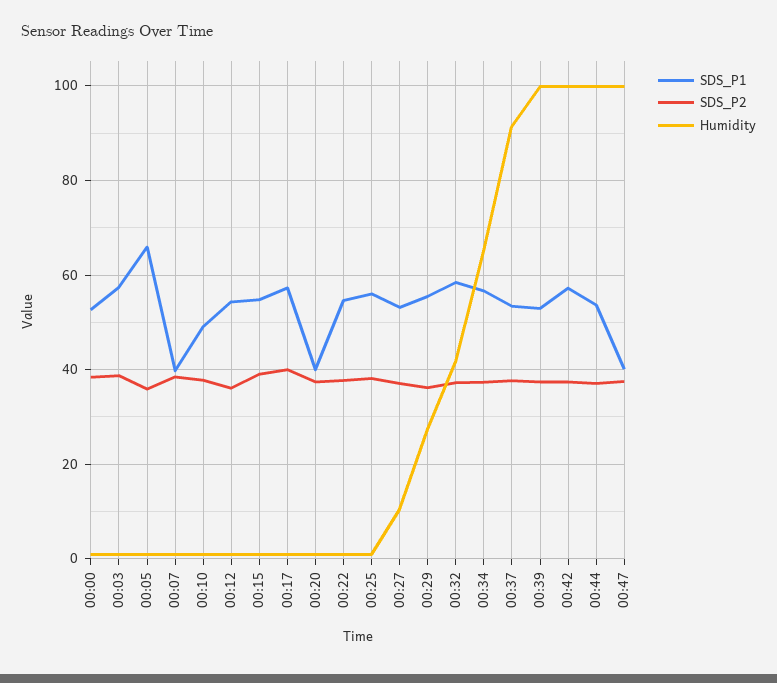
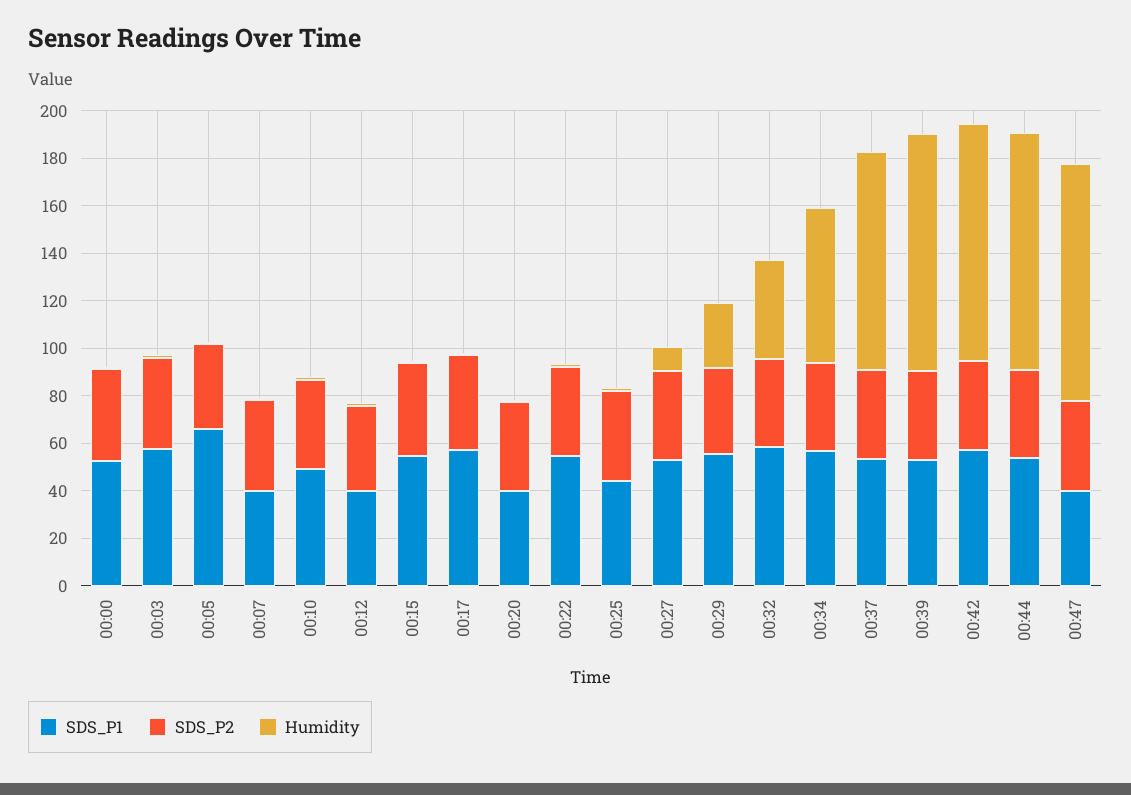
SDS_P1, 00:12: 54 -> 40
SDS_P1, 00:25: 56 -> 45

